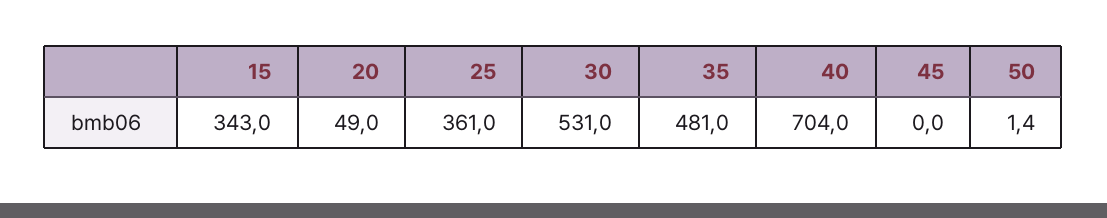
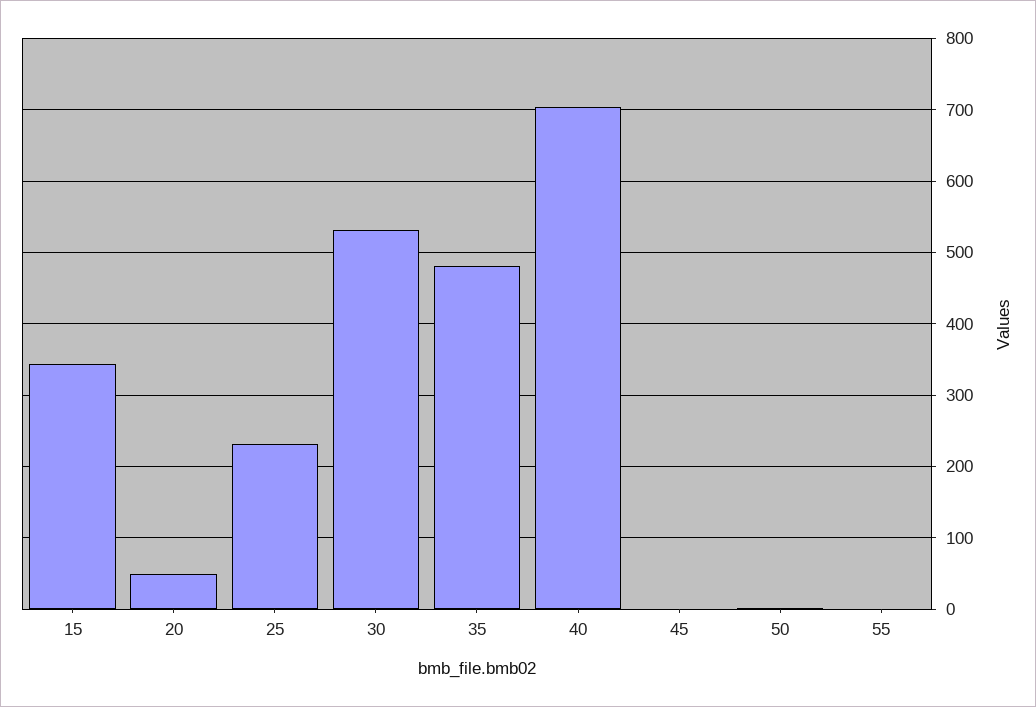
25: 361 -> 230
55: none -> 0

